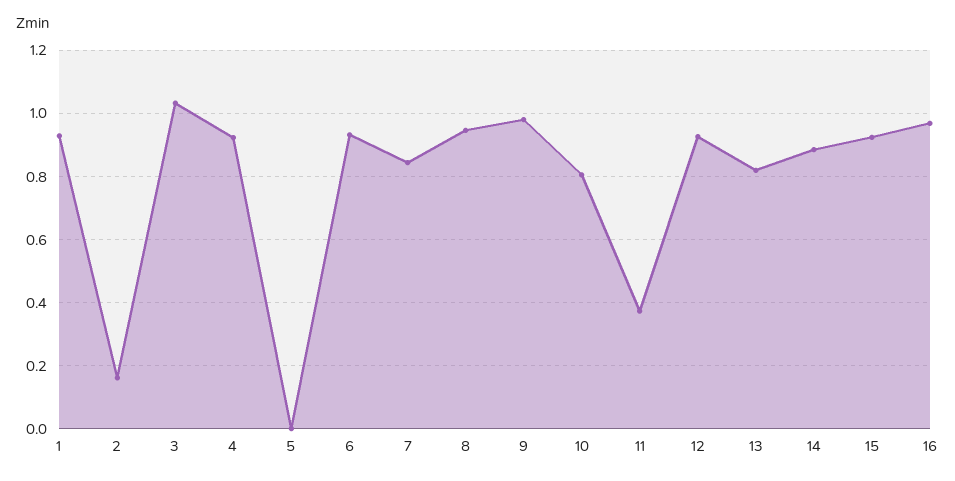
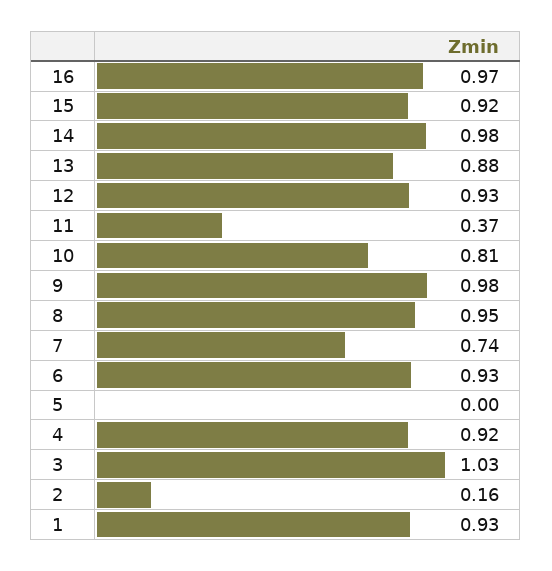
7: 0.84 -> 0.74
13: 0.82 -> 0.88
14: 0.88 -> 0.98

